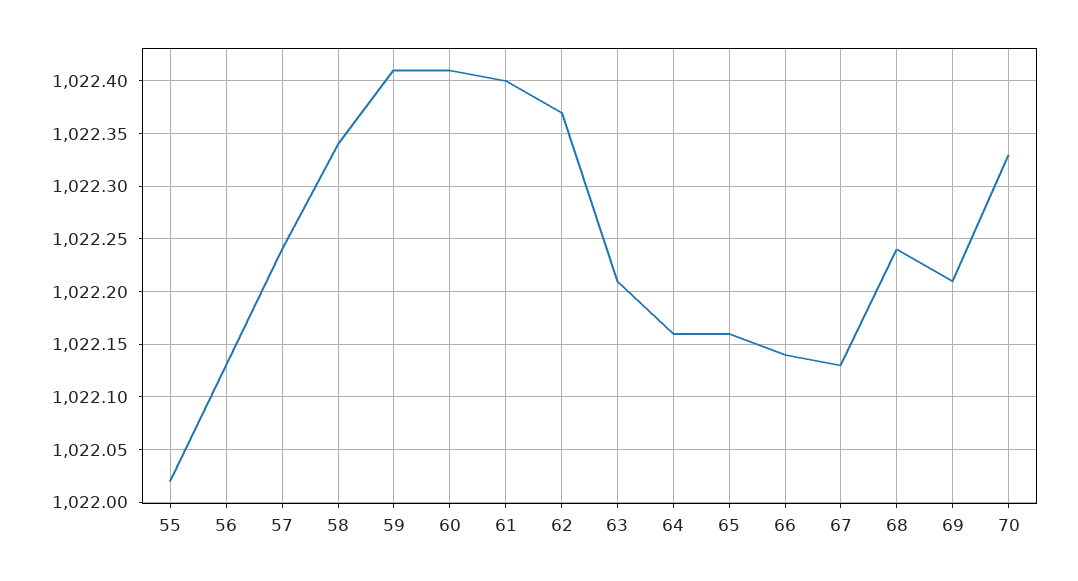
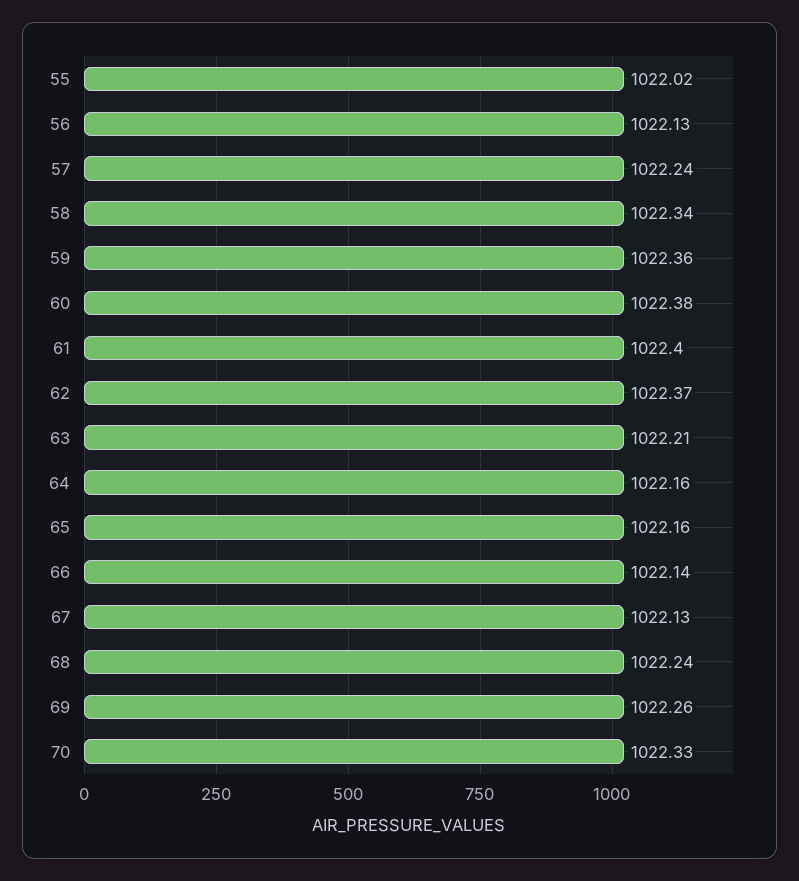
59: 1022.41 -> 1022.36
60: 1022.41 -> 1022.38
69: 1022.21 -> 1022.26

